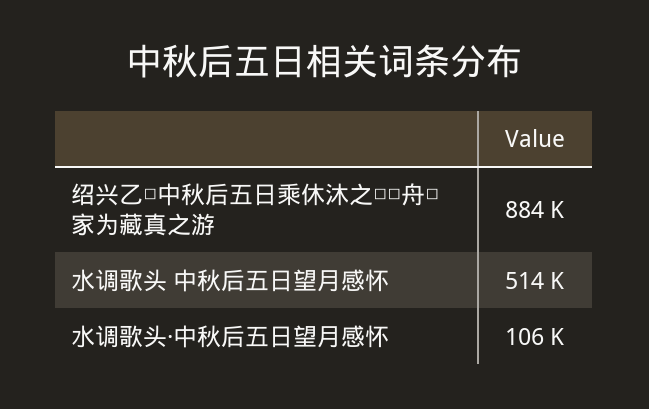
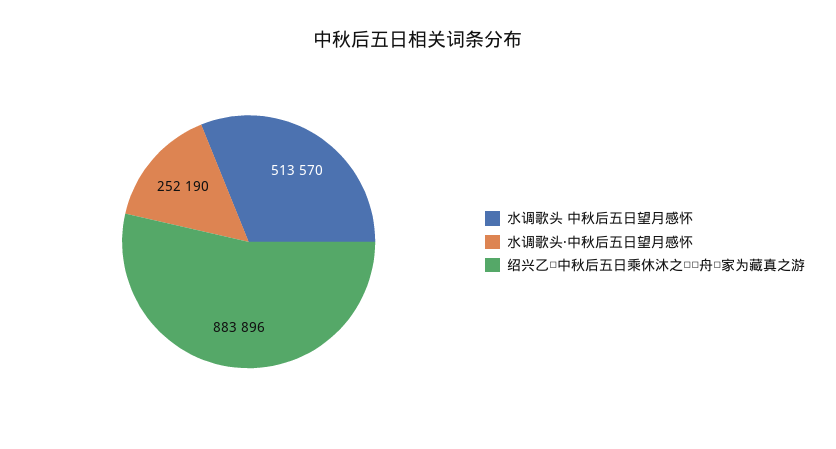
水调歌头·中秋后五日望月感怀: 106000 -> 252190

